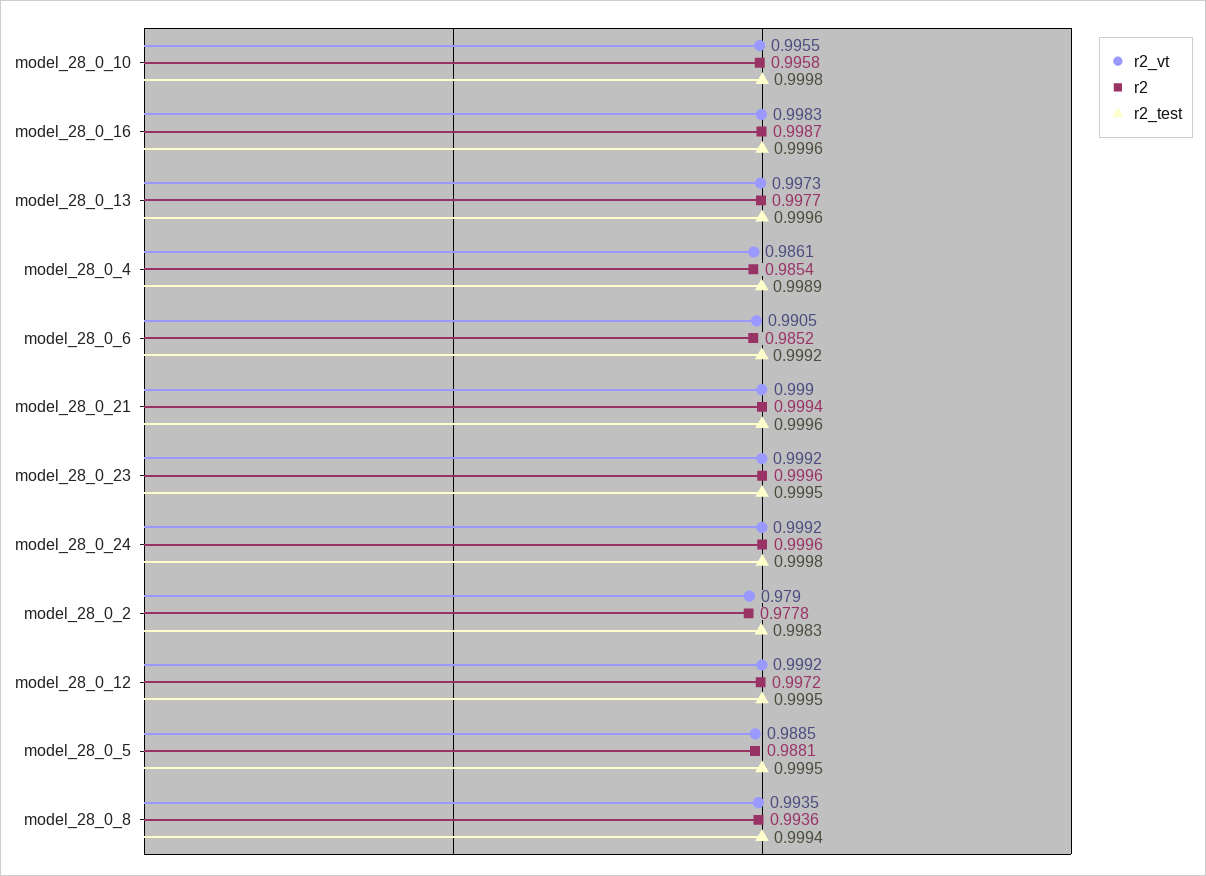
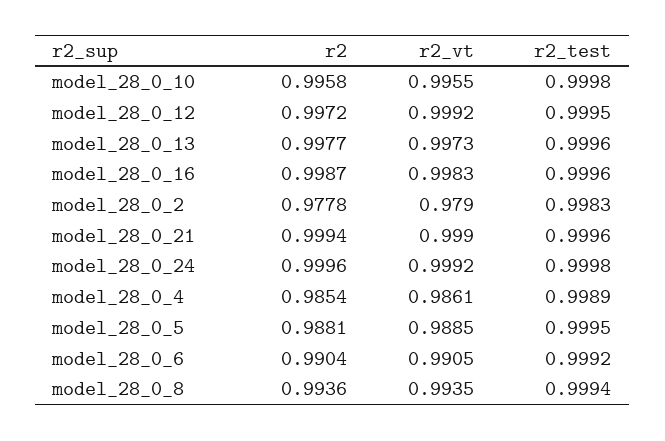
r2, model_28_0_6: 0.9852 -> 0.9904
r2_vt, model_28_0_23: 0.9992 -> none
r2, model_28_0_23: 0.9996 -> none
r2_test, model_28_0_23: 0.9995 -> none

